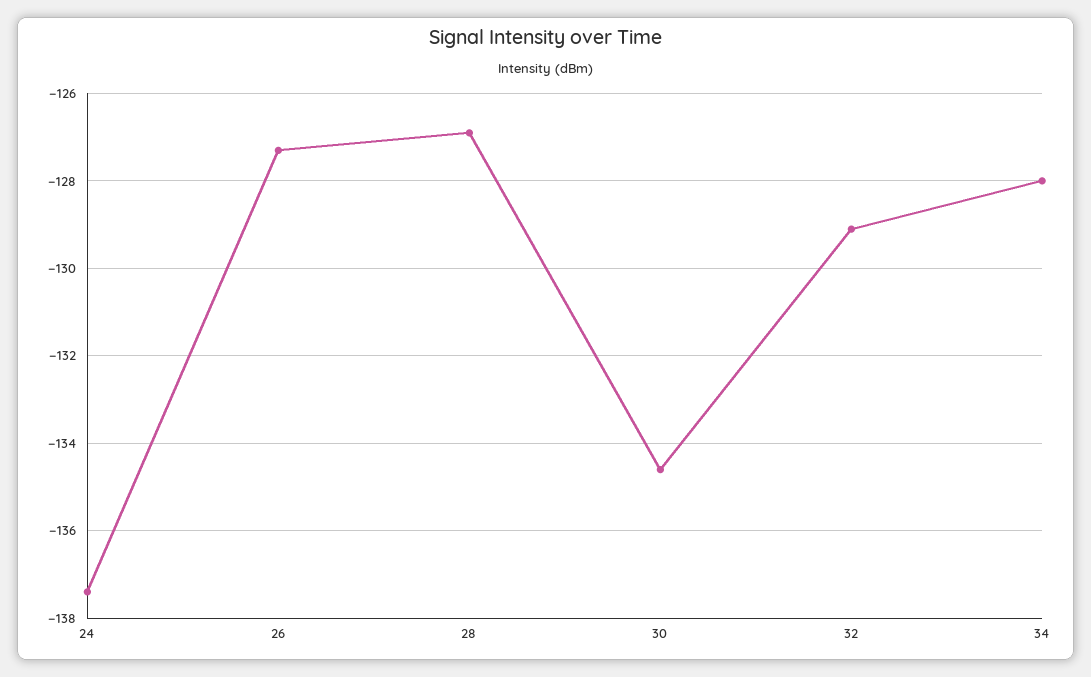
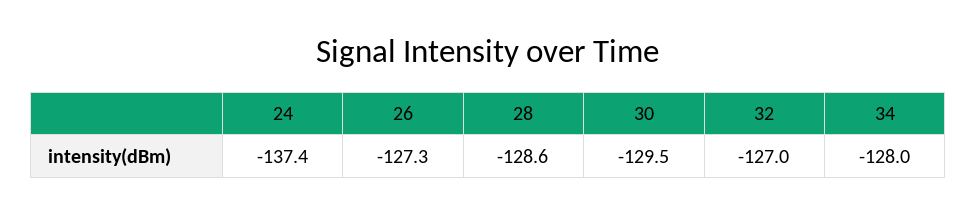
28: -127 -> -128.6
30: -134.5 -> -129.5
32: -129 -> -127

